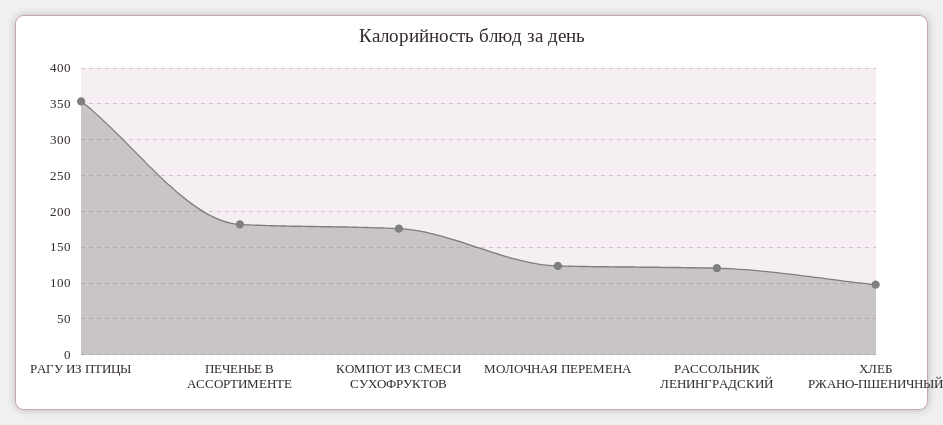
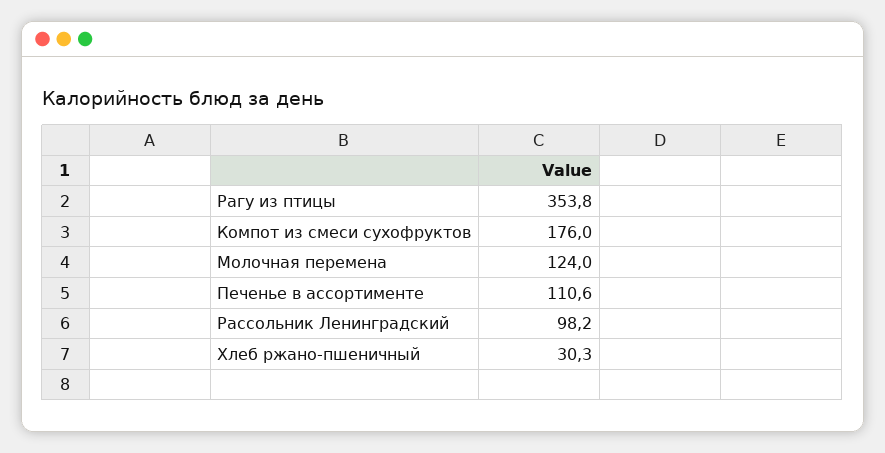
ПЕЧЕНЬЕ В АССОРТИМЕНТЕ: 180 -> 110.6
РАССОЛЬНИК ЛЕНИНГРАДСКИЙ: 120 -> 98.2
ХЛЕБ РЖАНО-ПШЕНИЧНЫЙ: 100 -> 30.3

